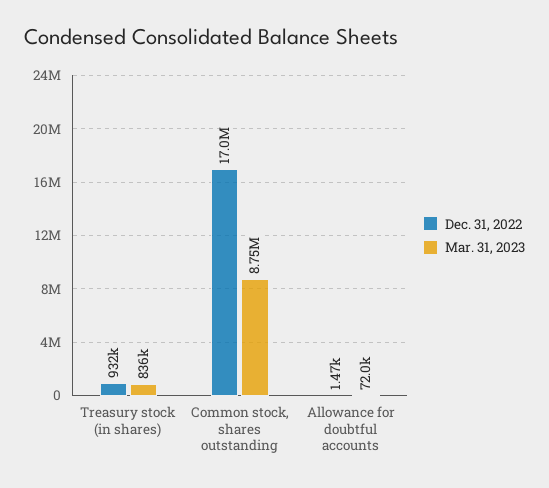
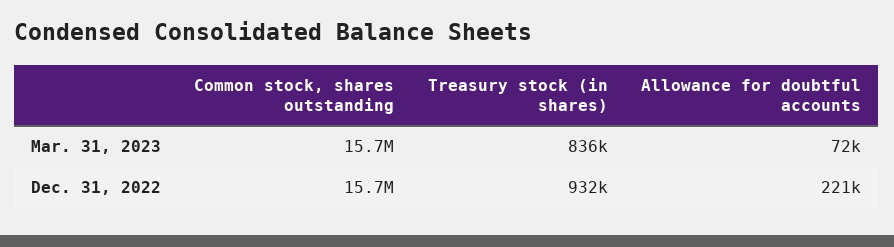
Dec. 31, 2022, Common stock, shares outstanding: 17000000 -> 15700000
Mar. 31, 2023, Common stock, shares outstanding: 8750000 -> 15700000
Dec. 31, 2022, Allowance for doubtful accounts: 1470 -> 221000

